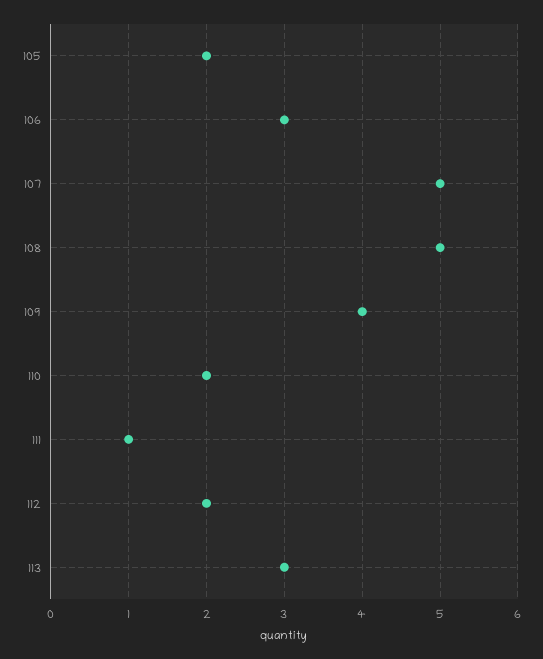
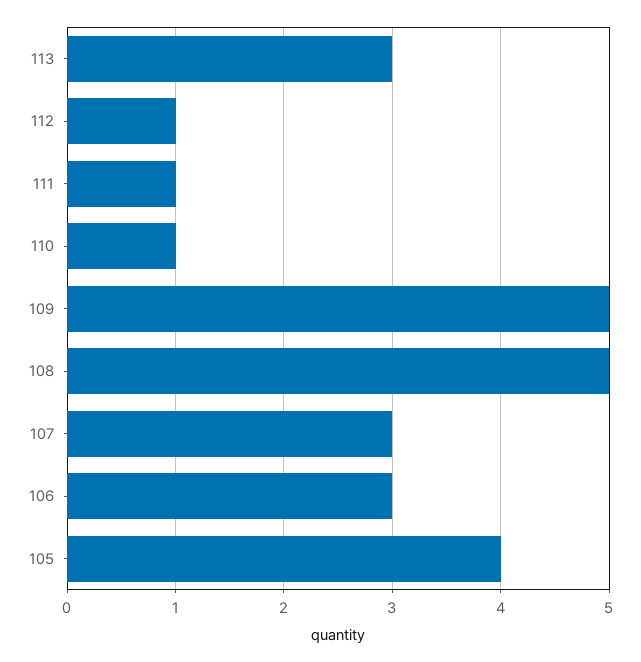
105: 2 -> 4
107: 5 -> 3
109: 4 -> 5
110: 2 -> 1
112: 2 -> 1

